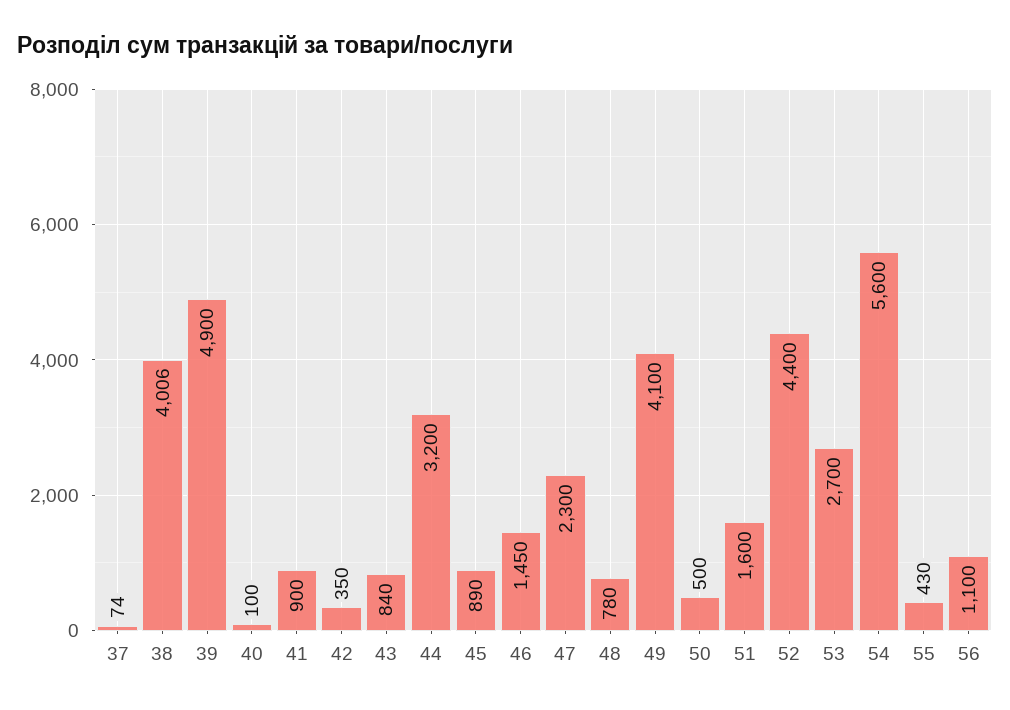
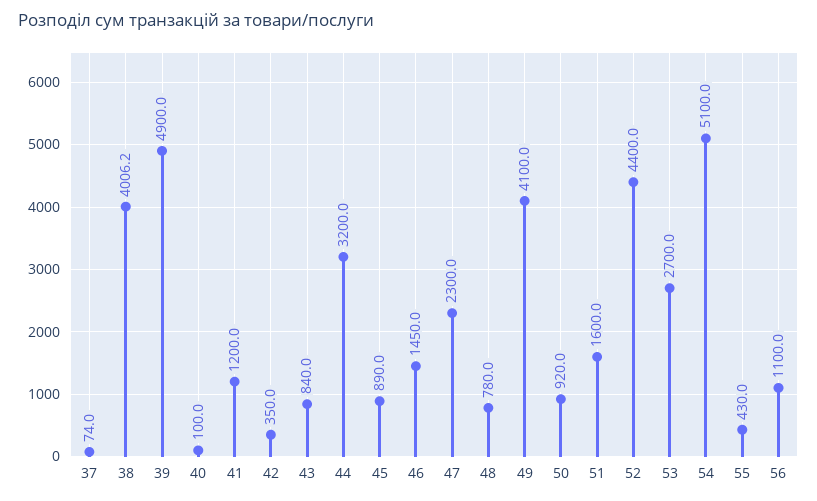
41: 900 -> 1200
50: 500 -> 920
54: 5600 -> 5100

